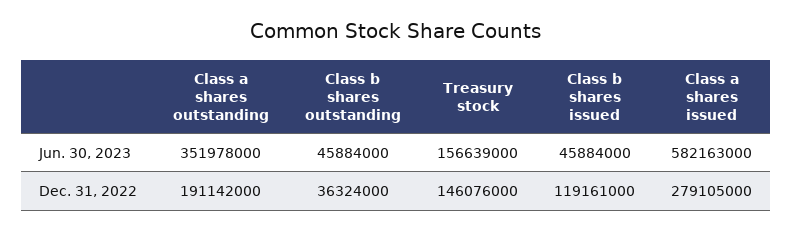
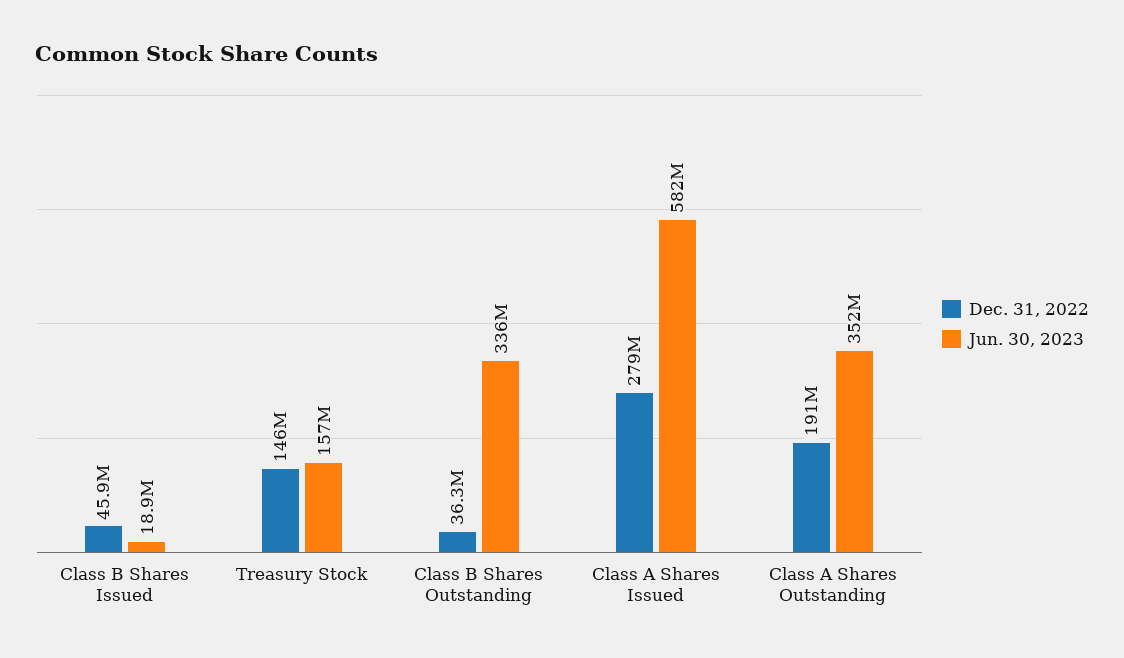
Jun. 30, 2023, Class b shares outstanding: 45884000 -> 336000000
Jun. 30, 2023, Class b shares issued: 45884000 -> 18900000
Dec. 31, 2022, Class b shares issued: 119161000 -> 45900000

